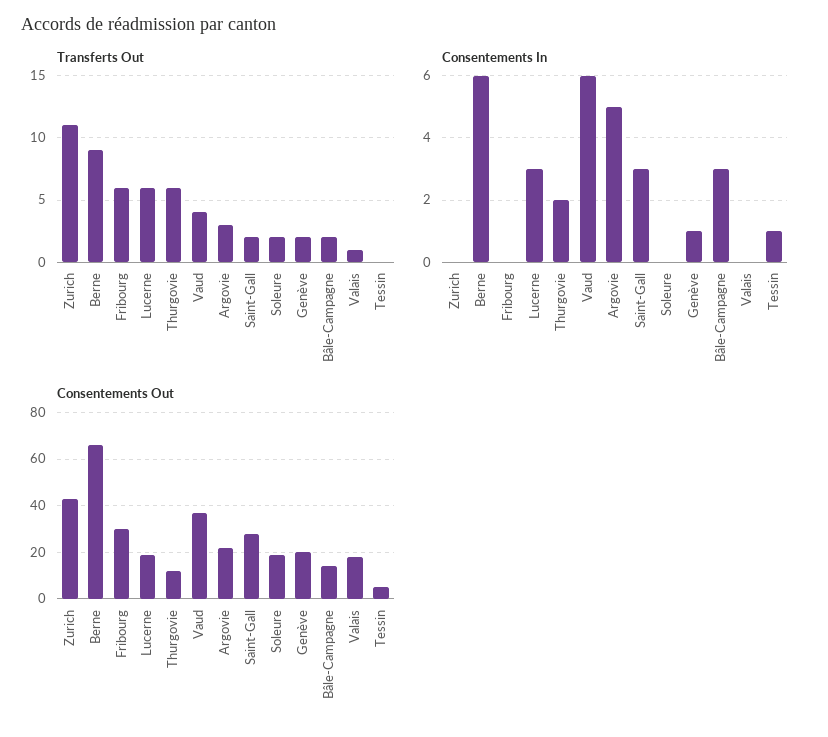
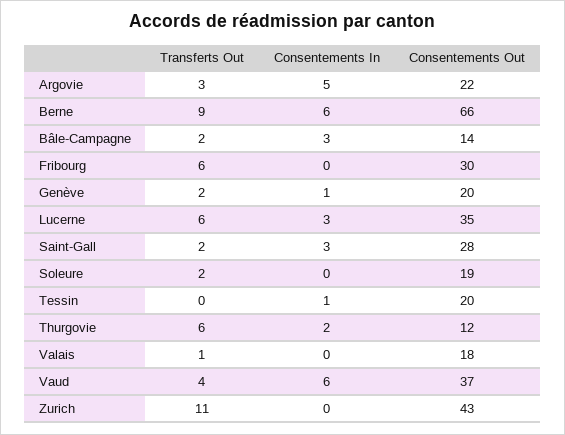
Consentements Out, Lucerne: 20 -> 35
Consentements Out, Tessin: 5 -> 20

